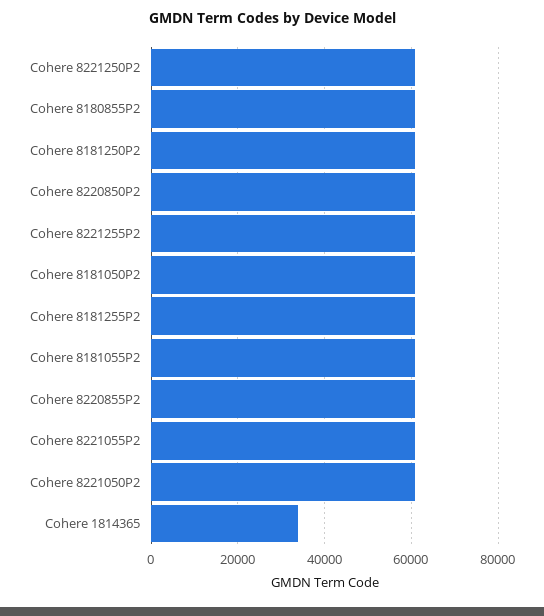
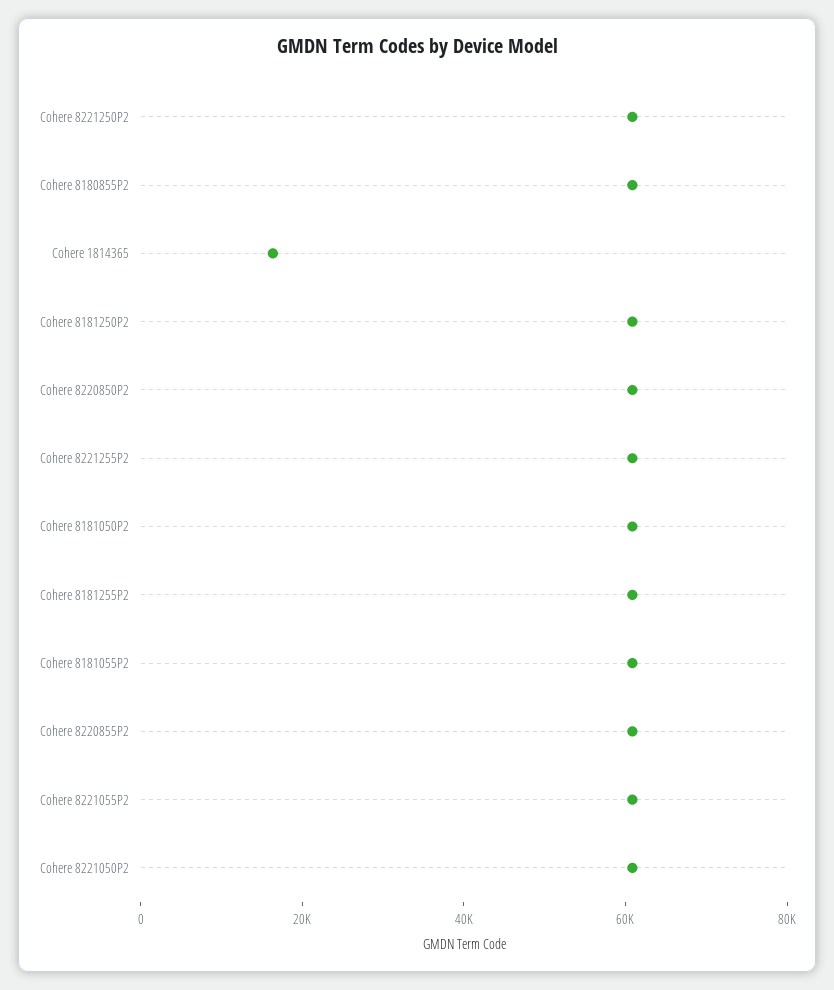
Cohere 1814365: 34000 -> 15000

